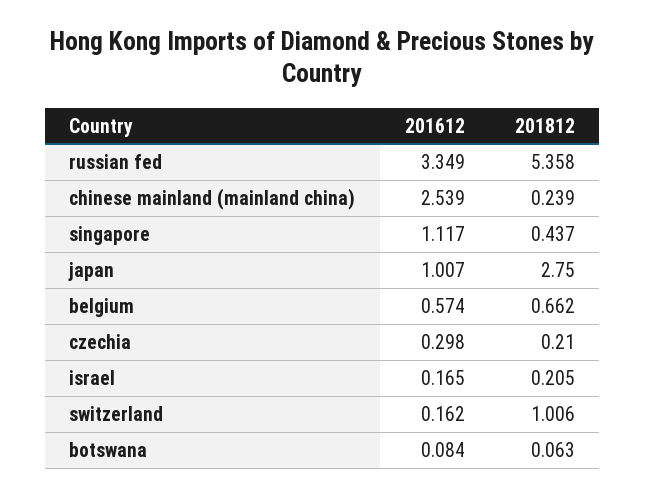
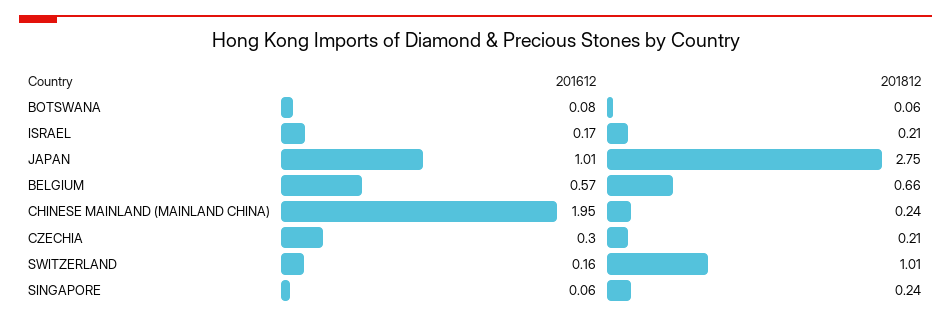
201612, russian fed: 3.349 -> none
201812, russian fed: 5.358 -> none
201612, chinese mainland (mainland china): 2.539 -> 1.95
201612, singapore: 1.117 -> 0.06
201812, singapore: 0.437 -> 0.24

